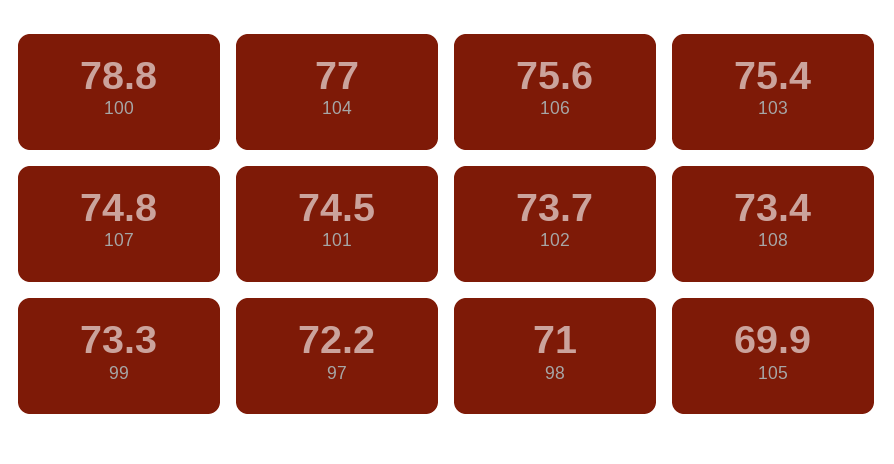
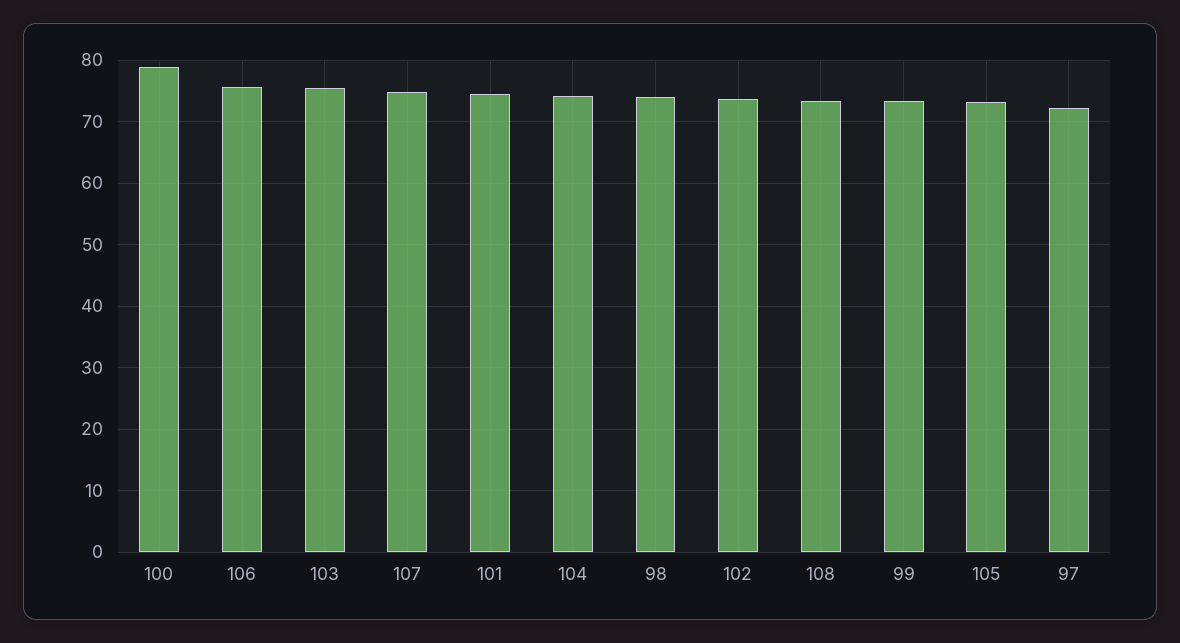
104: 77 -> 74
98: 71 -> 74
105: 69.9 -> 73

